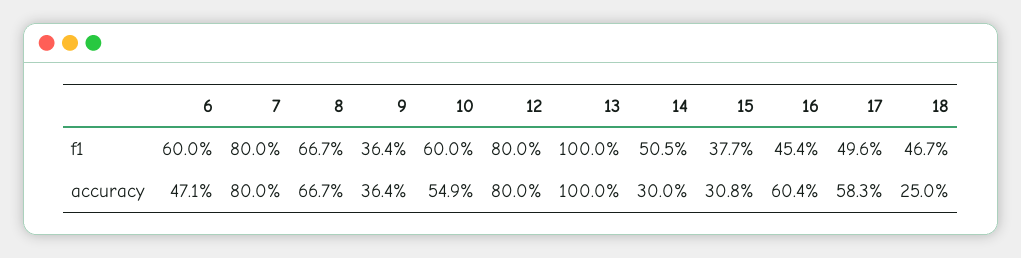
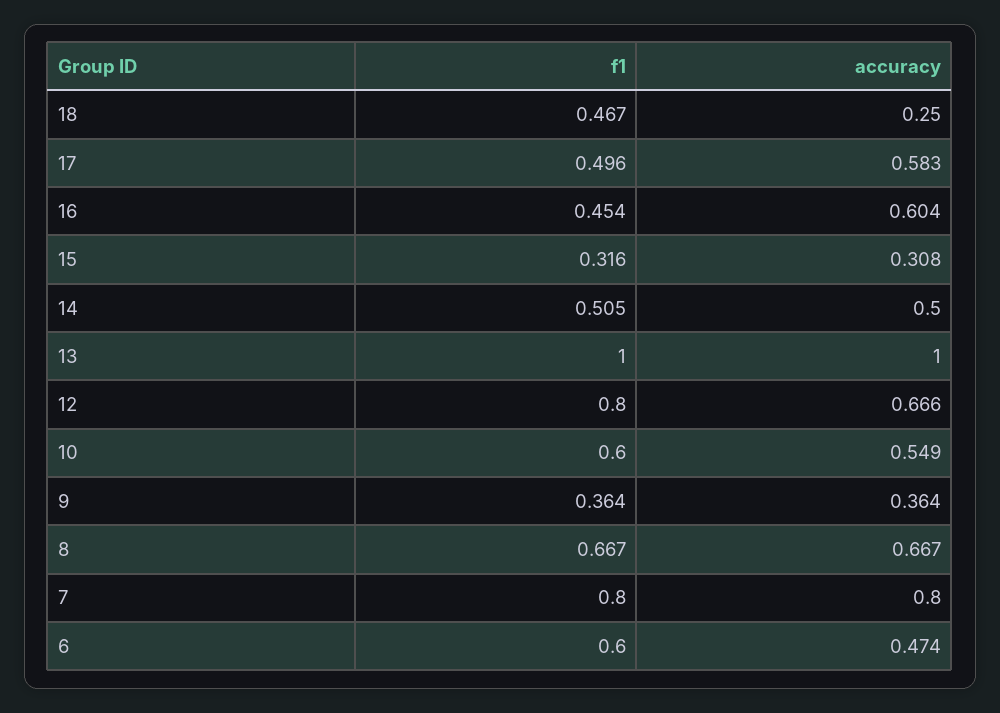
15, f1: 0.377 -> 0.316
6, accuracy: 0.471 -> 0.474
12, accuracy: 0.8 -> 0.666
14, accuracy: 0.3 -> 0.5

